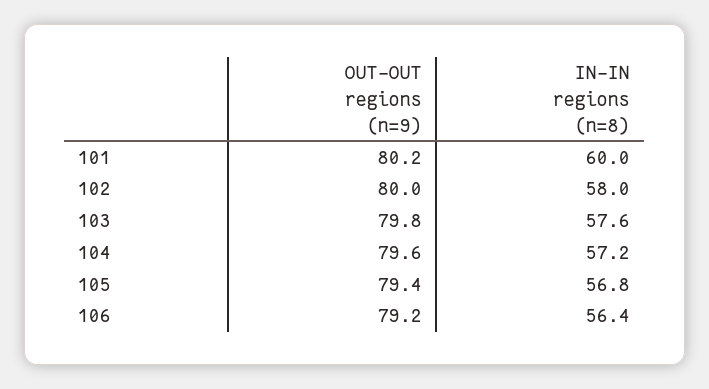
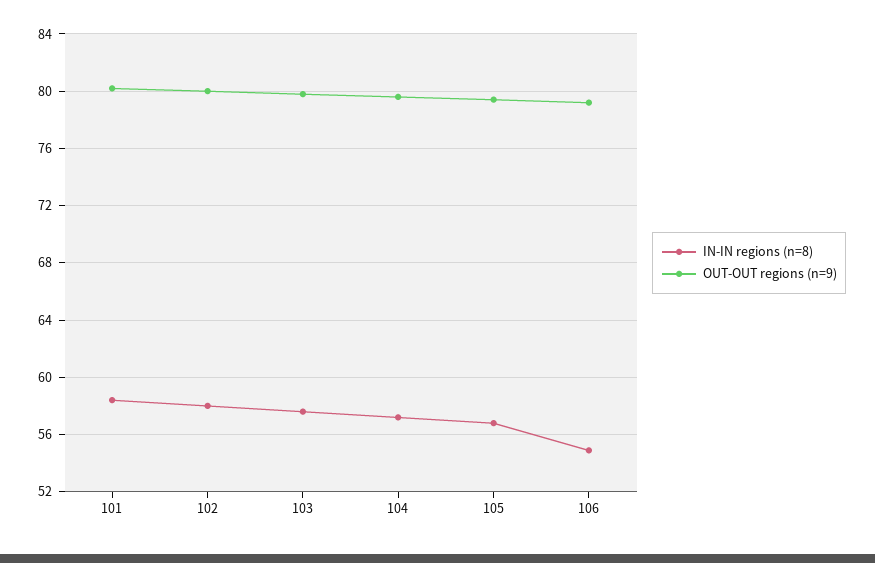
IN-IN regions (n=8), 101: 60 -> 58.5
IN-IN regions (n=8), 106: 56.4 -> 55

